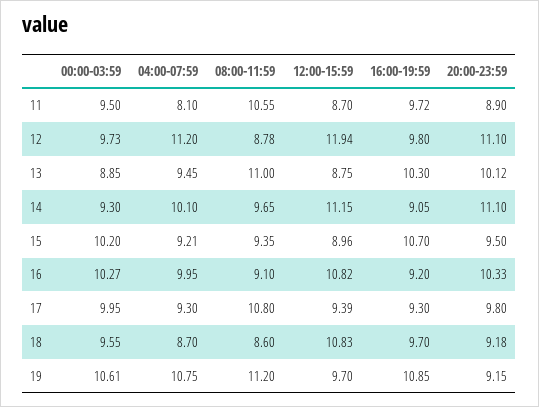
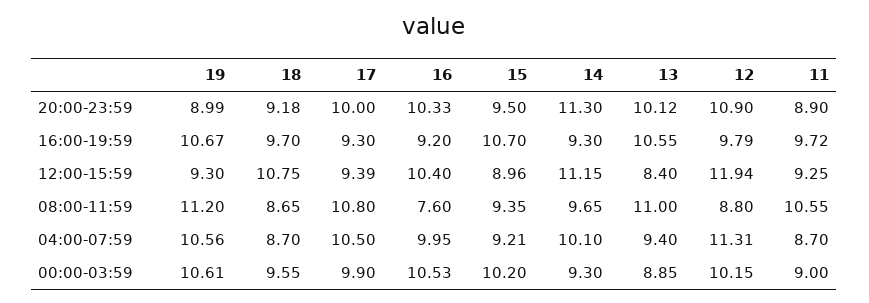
00:00-03:59, 11: 9.5 -> 9
04:00-07:59, 11: 8.1 -> 8.7
12:00-15:59, 11: 8.7 -> 9.25
00:00-03:59, 12: 9.73 -> 10.15
04:00-07:59, 12: 11.2 -> 11.31
08:00-11:59, 12: 8.78 -> 8.8
16:00-19:59, 12: 9.8 -> 9.79
20:00-23:59, 12: 11.1 -> 10.9
04:00-07:59, 13: 9.45 -> 9.4
12:00-15:59, 13: 8.75 -> 8.4
16:00-19:59, 13: 10.3 -> 10.55
16:00-19:59, 14: 9.05 -> 9.3
20:00-23:59, 14: 11.1 -> 11.3
00:00-03:59, 16: 10.27 -> 10.53
08:00-11:59, 16: 9.1 -> 7.6
12:00-15:59, 16: 10.82 -> 10.4
00:00-03:59, 17: 9.95 -> 9.9
04:00-07:59, 17: 9.3 -> 10.5
20:00-23:59, 17: 9.8 -> 10
08:00-11:59, 18: 8.6 -> 8.65
12:00-15:59, 18: 10.83 -> 10.75
04:00-07:59, 19: 10.75 -> 10.56
12:00-15:59, 19: 9.7 -> 9.3
16:00-19:59, 19: 10.85 -> 10.67
20:00-23:59, 19: 9.15 -> 8.99

